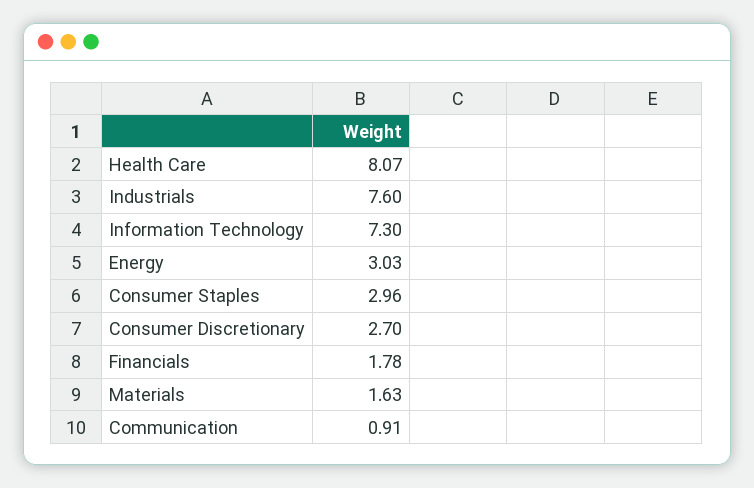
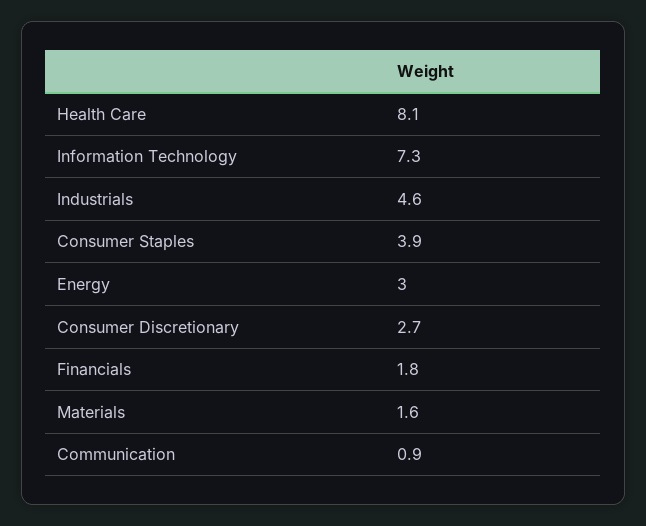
Industrials: 7.6 -> 4.6
Consumer Staples: 2.96 -> 3.9

